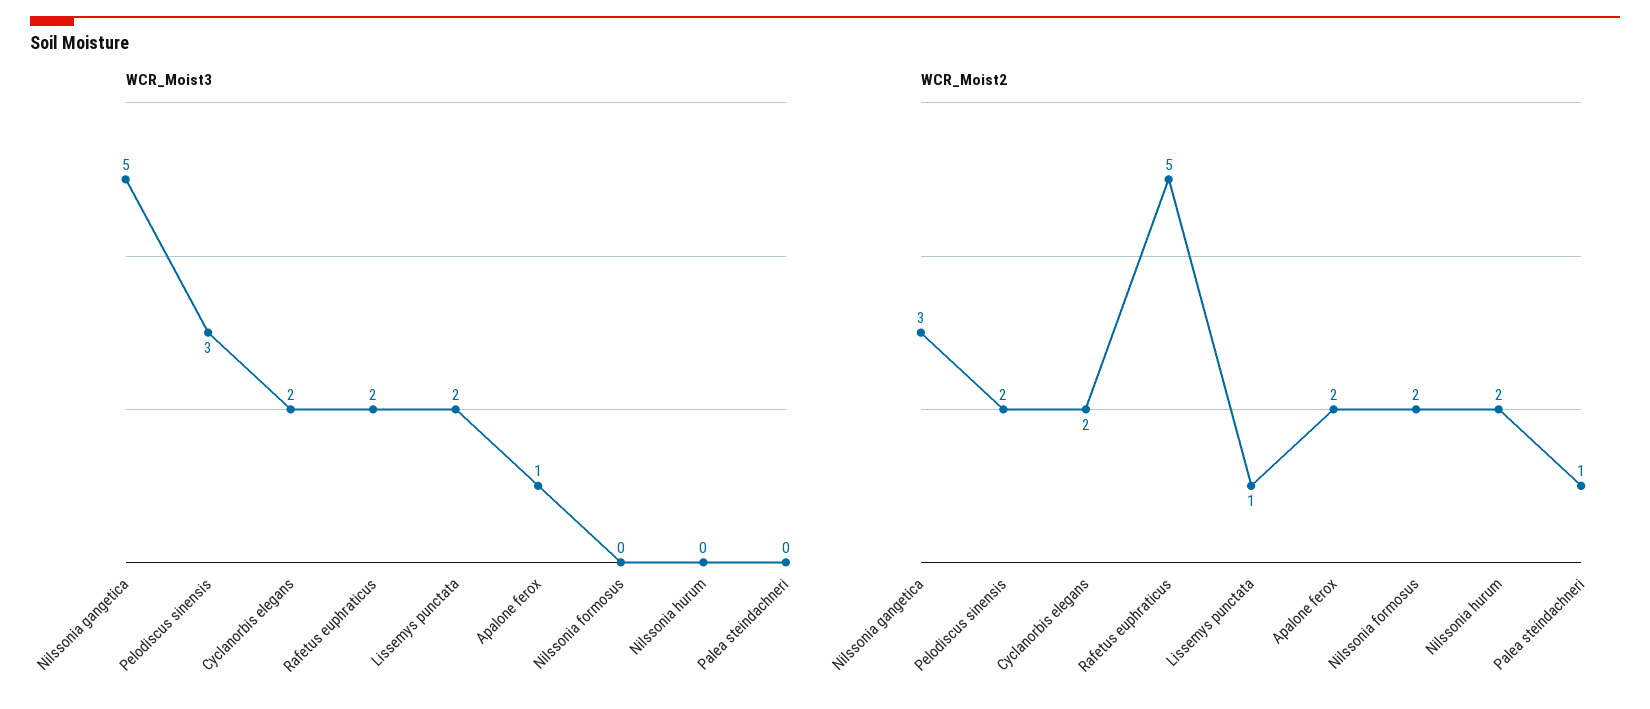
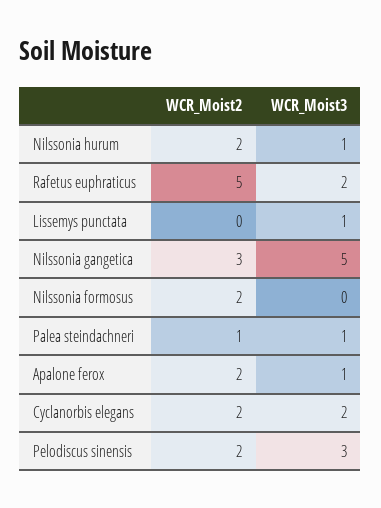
WCR_Moist3, Lissemys punctata: 2 -> 1
WCR_Moist3, Nilssonia hurum: 0 -> 1
WCR_Moist3, Palea steindachneri: 0 -> 1
WCR_Moist2, Lissemys punctata: 1 -> 0

